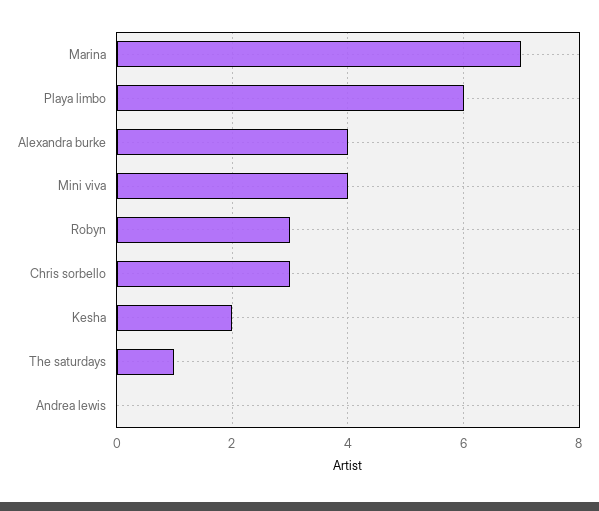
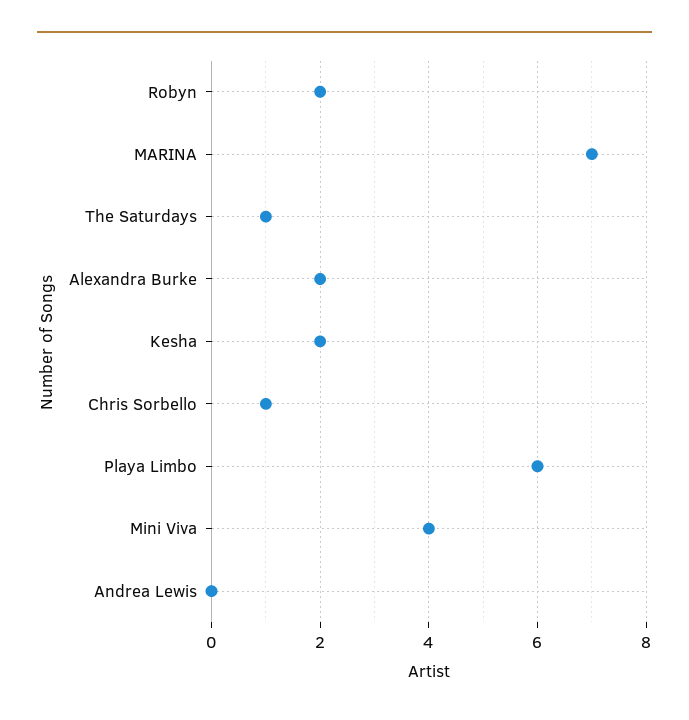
Alexandra burke: 4 -> 2
Robyn: 3 -> 2
Chris sorbello: 3 -> 1

